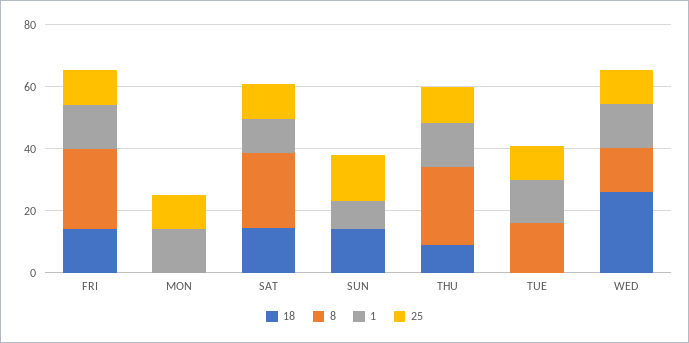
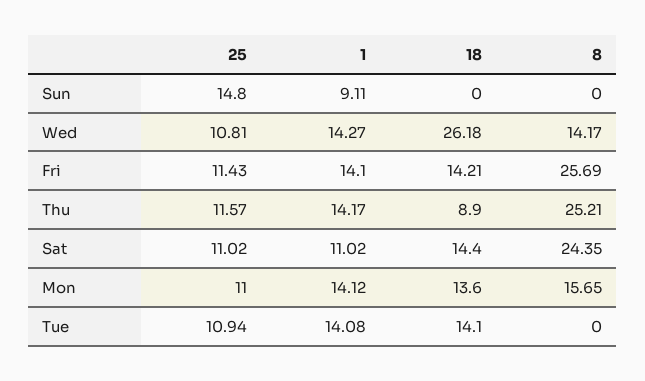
18, MON: 0 -> 13.6
8, MON: 0 -> 15.65
18, SUN: 15 -> 0
18, TUE: 0 -> 14.1
8, TUE: 15 -> 0

